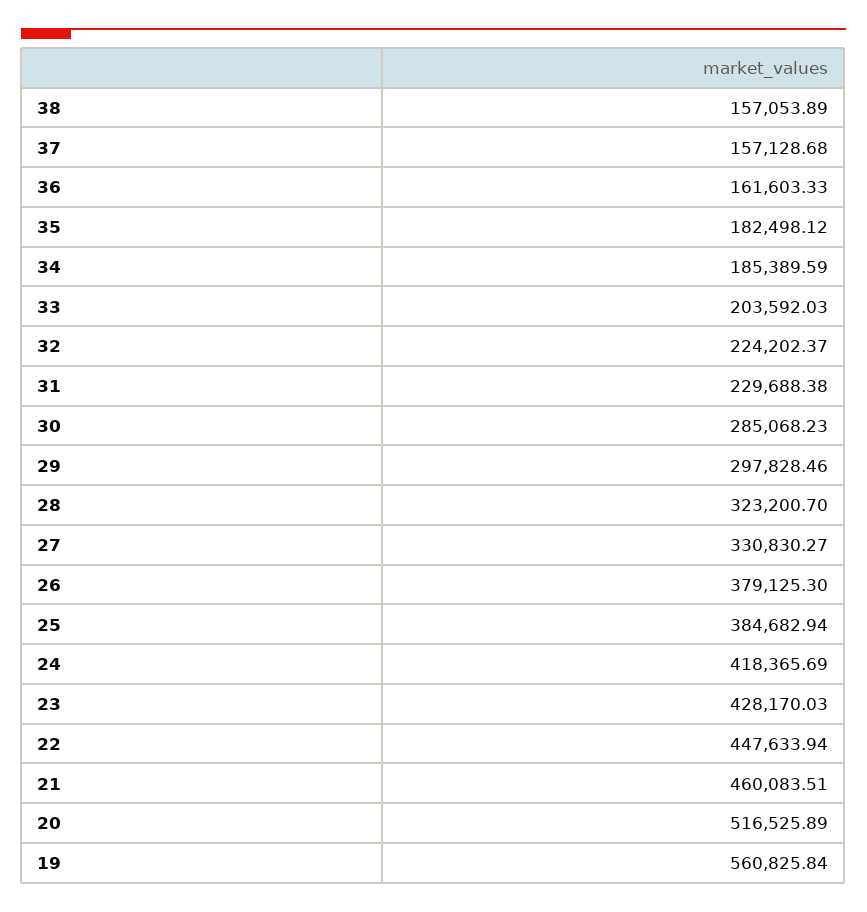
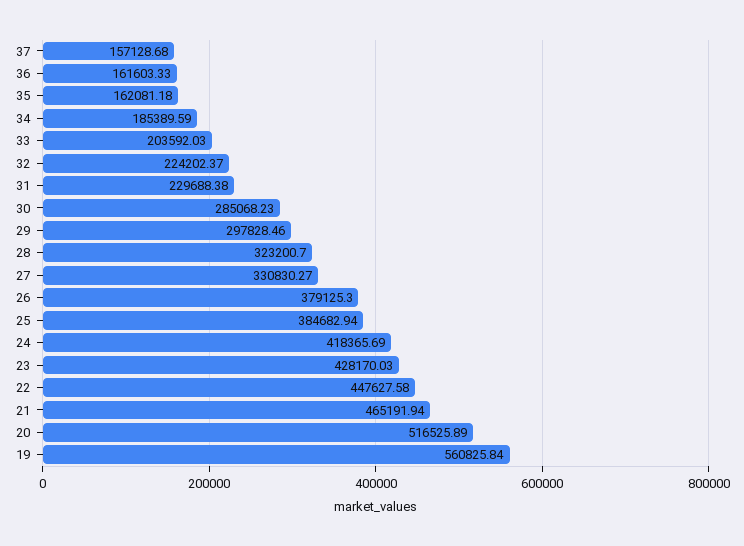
38: 157053.89 -> none
35: 182498.12 -> 162081.18
22: 447633.94 -> 447627.58
21: 460083.51 -> 465191.94

